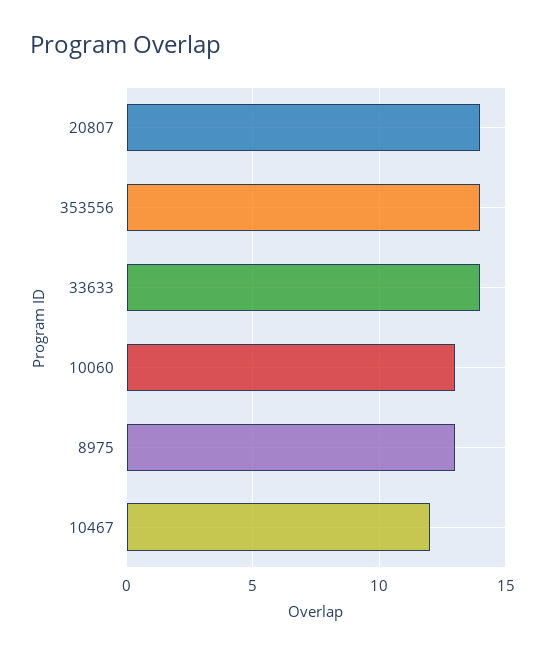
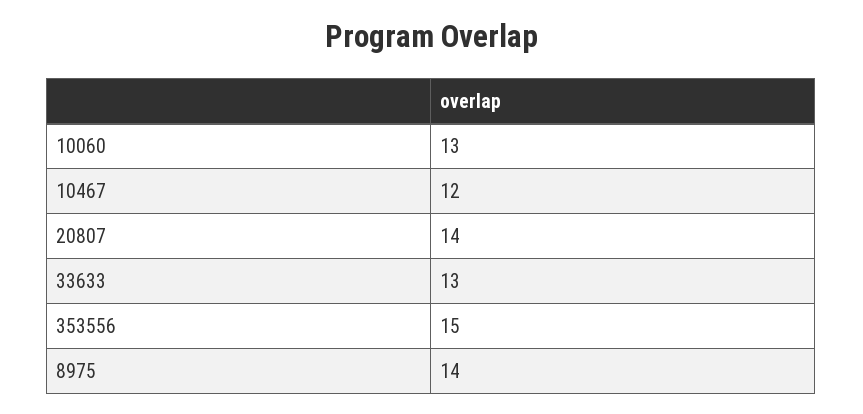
353556: 14 -> 15
33633: 14 -> 13
8975: 13 -> 14

